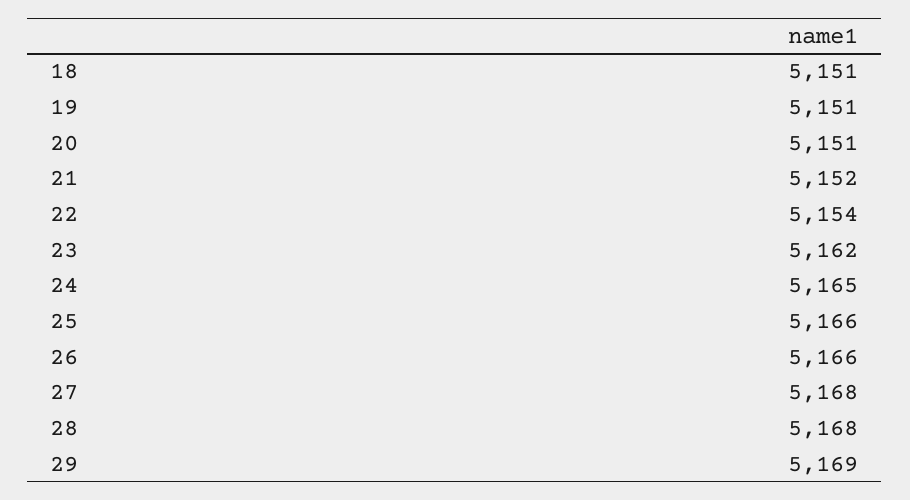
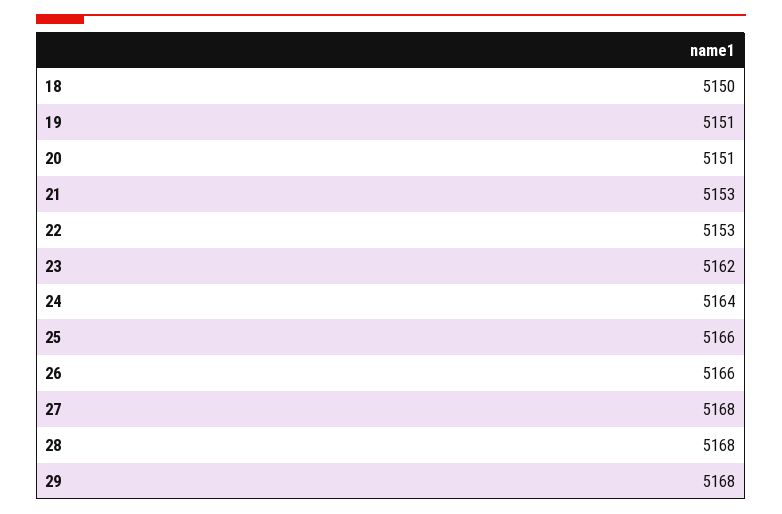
18: 5151 -> 5150
21: 5152 -> 5153
22: 5154 -> 5153
24: 5165 -> 5164
29: 5169 -> 5168

